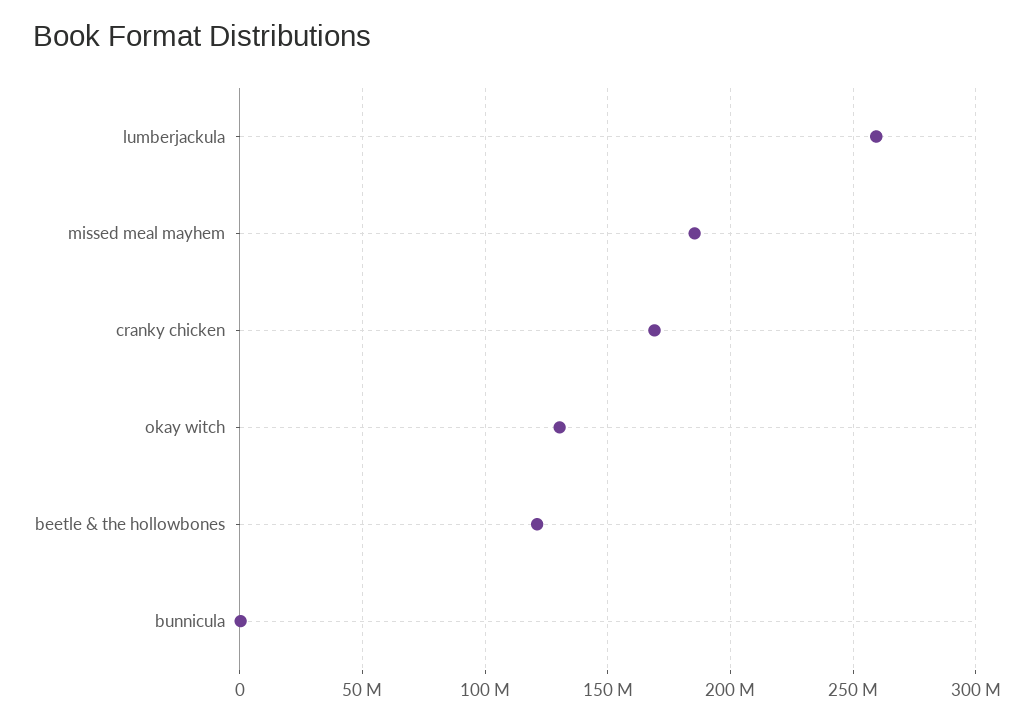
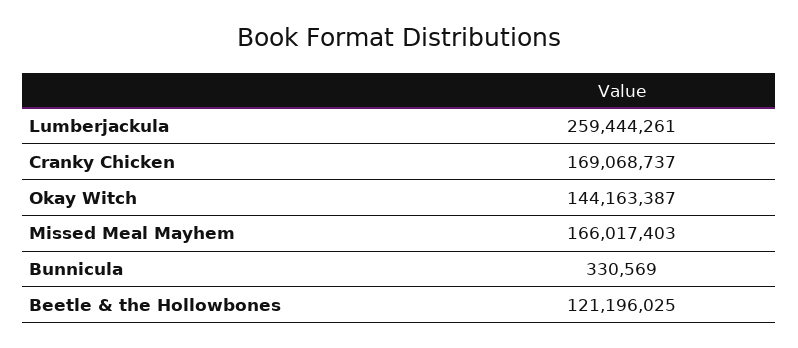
missed meal mayhem: 185000000 -> 166017403
okay witch: 130000000 -> 144163387

